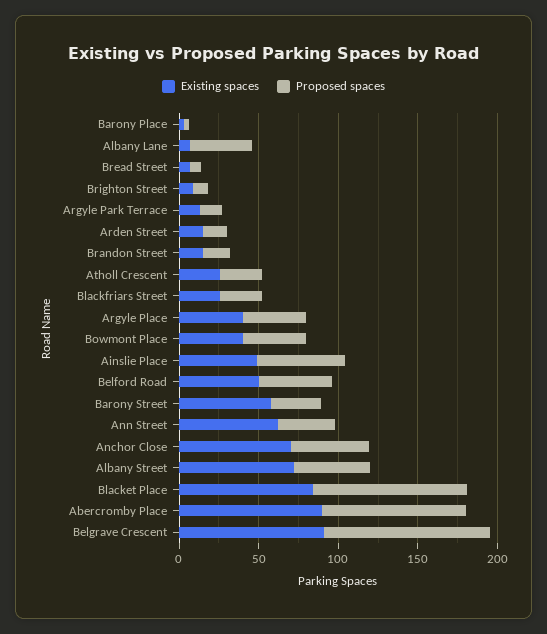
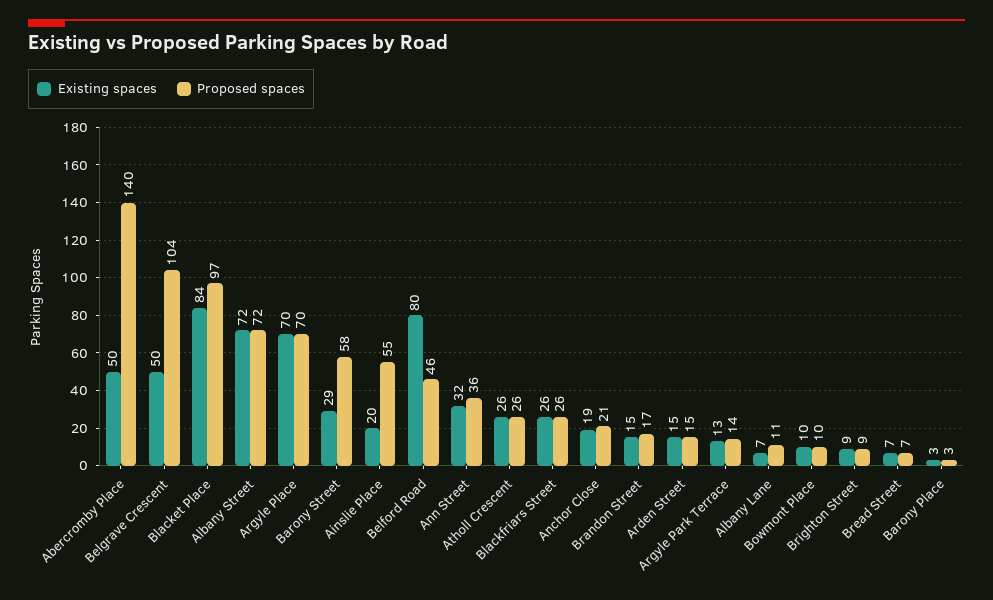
Proposed spaces, Albany Lane: 40 -> 11
Existing spaces, Argyle Place: 40 -> 70
Proposed spaces, Argyle Place: 40 -> 70
Existing spaces, Bowmont Place: 40 -> 10
Proposed spaces, Bowmont Place: 40 -> 10
Existing spaces, Ainslie Place: 50 -> 20
Existing spaces, Belford Road: 50 -> 80
Existing spaces, Barony Street: 60 -> 29
Proposed spaces, Barony Street: 30 -> 58
Existing spaces, Ann Street: 60 -> 32
Existing spaces, Anchor Close: 70 -> 19
Proposed spaces, Anchor Close: 50 -> 21
Proposed spaces, Albany Street: 50 -> 72
Existing spaces, Abercromby Place: 90 -> 50
Proposed spaces, Abercromby Place: 90 -> 140
Existing spaces, Belgrave Crescent: 90 -> 50

